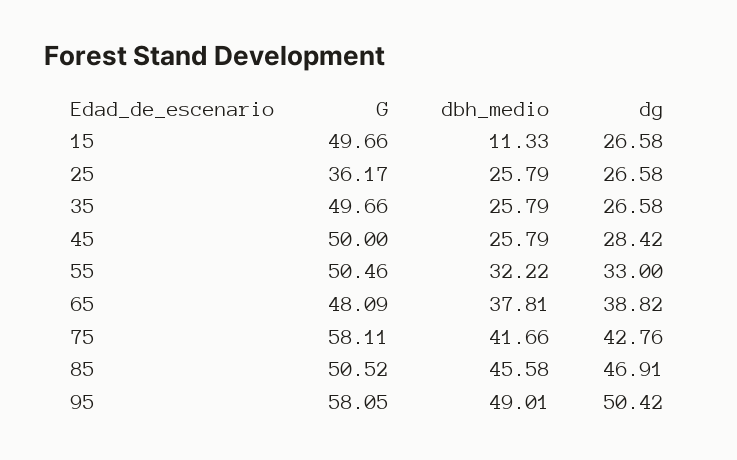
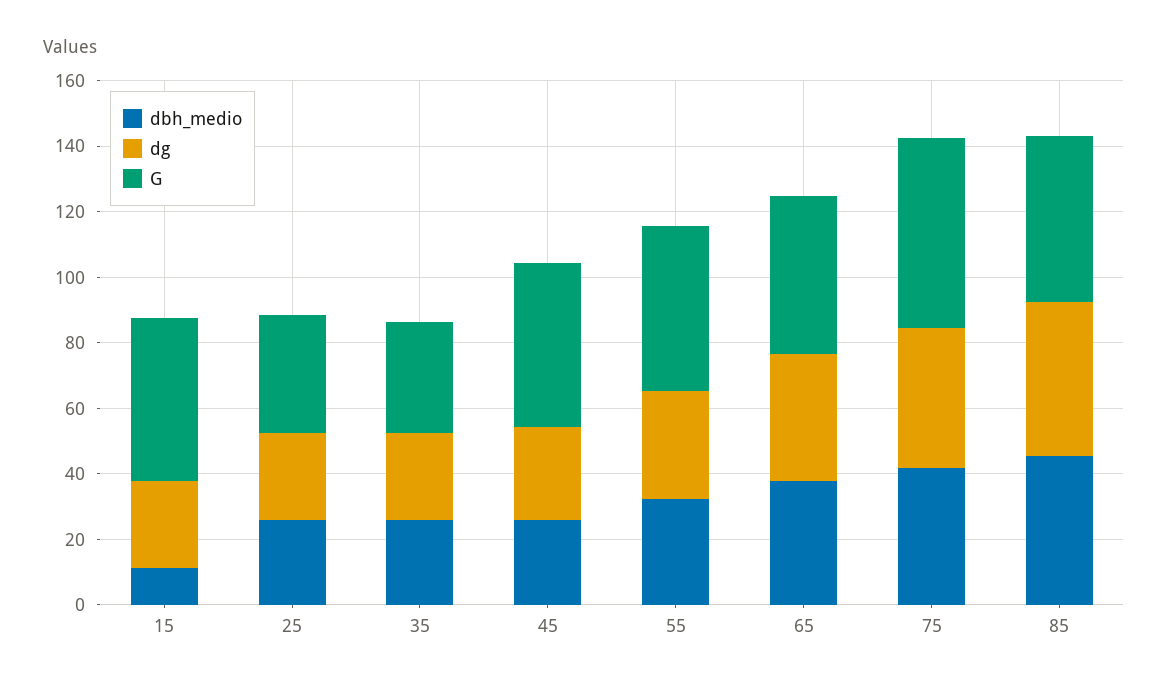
G, 35: 49.66 -> 35
G, 95: 58.05 -> none
dbh_medio, 95: 49.01 -> none
dg, 95: 50.42 -> none

